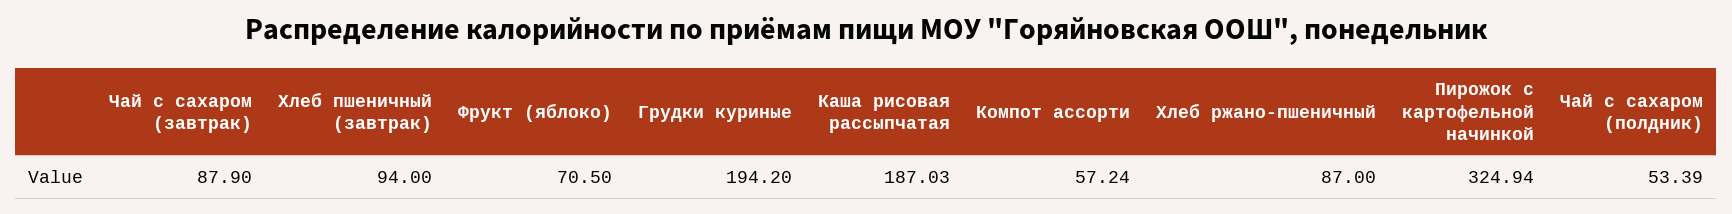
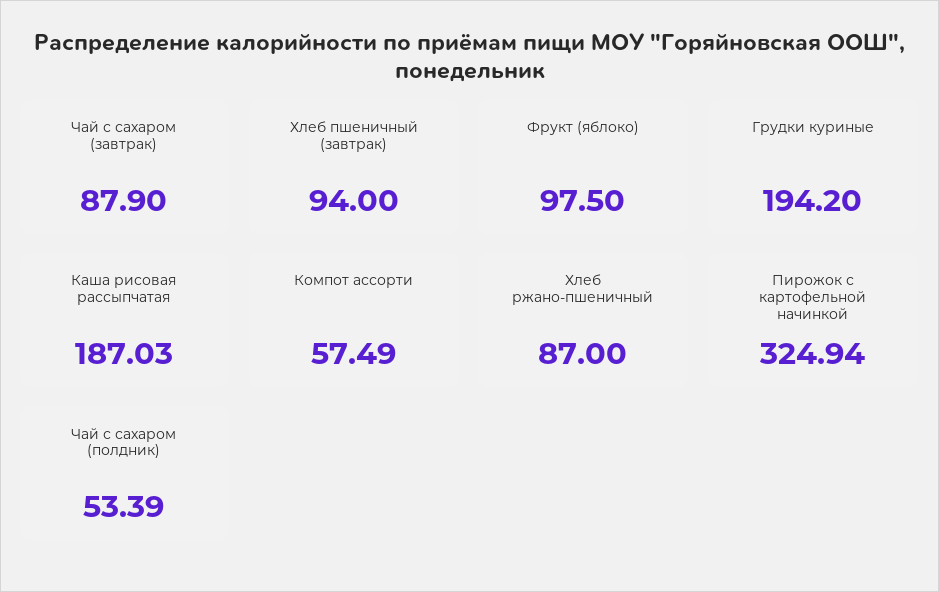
Фрукт (яблоко): 70.5 -> 97.5
Компот ассорти: 57.24 -> 57.49

